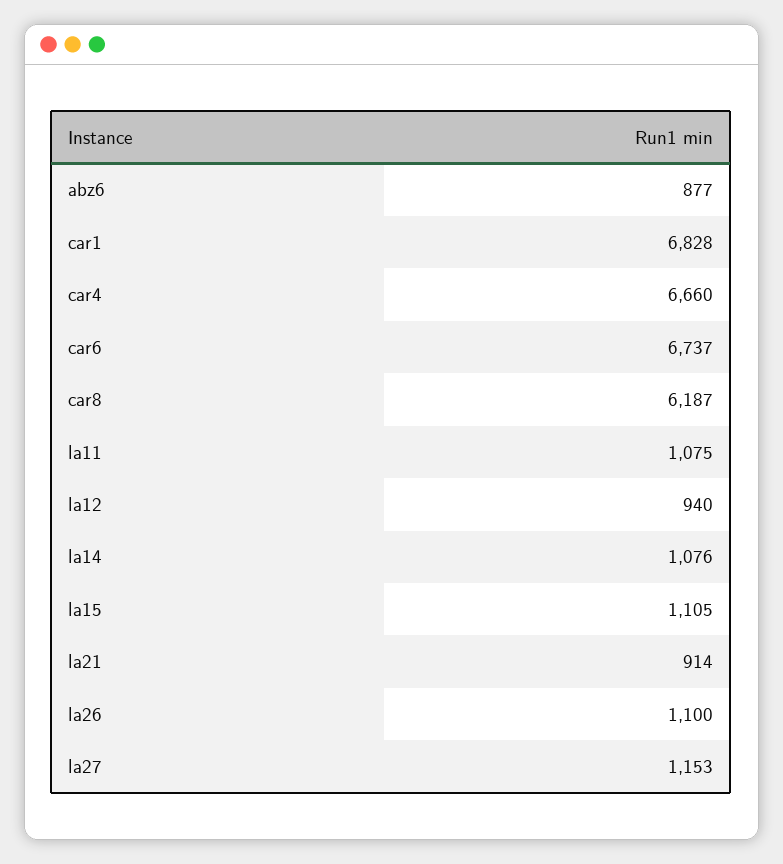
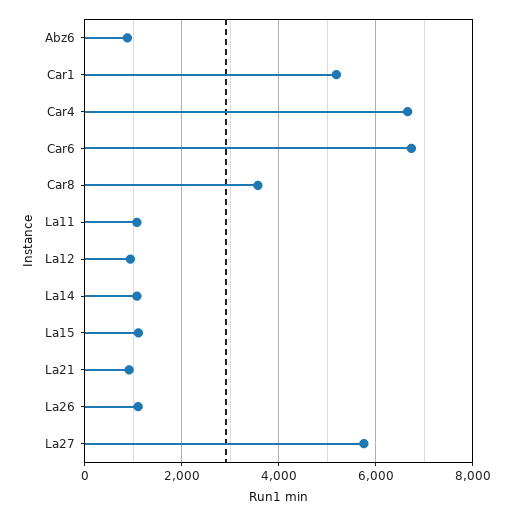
car1: 6828 -> 5200
car8: 6187 -> 3600
la27: 1153 -> 5800

